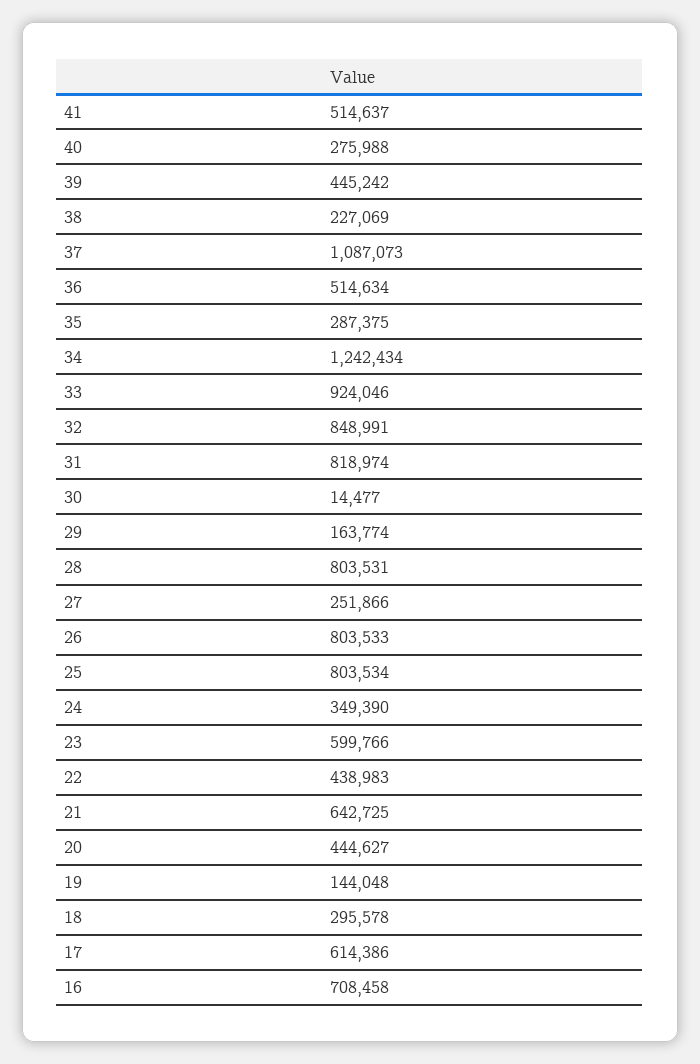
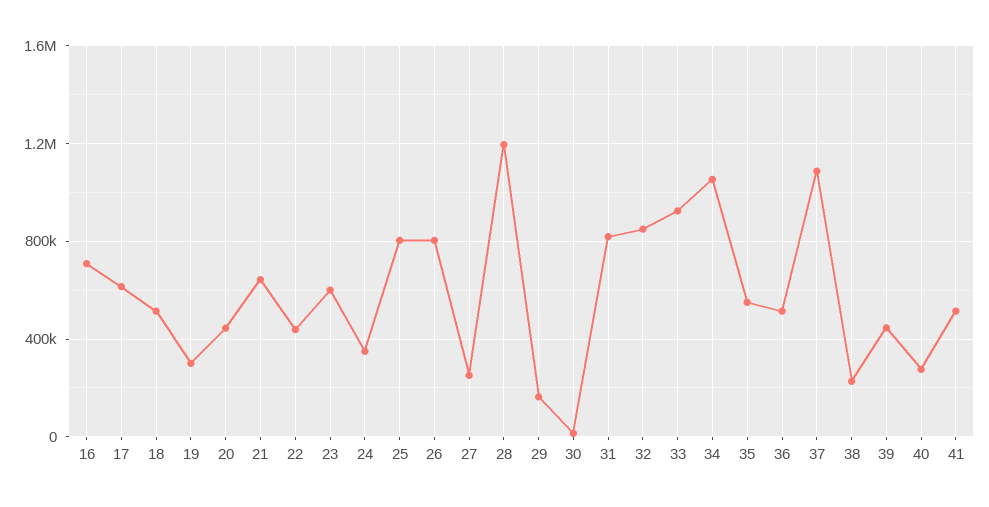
35: 287375 -> 550000
34: 1242434 -> 1050000
28: 803531 -> 1200000
19: 144048 -> 300000
18: 295578 -> 500000

